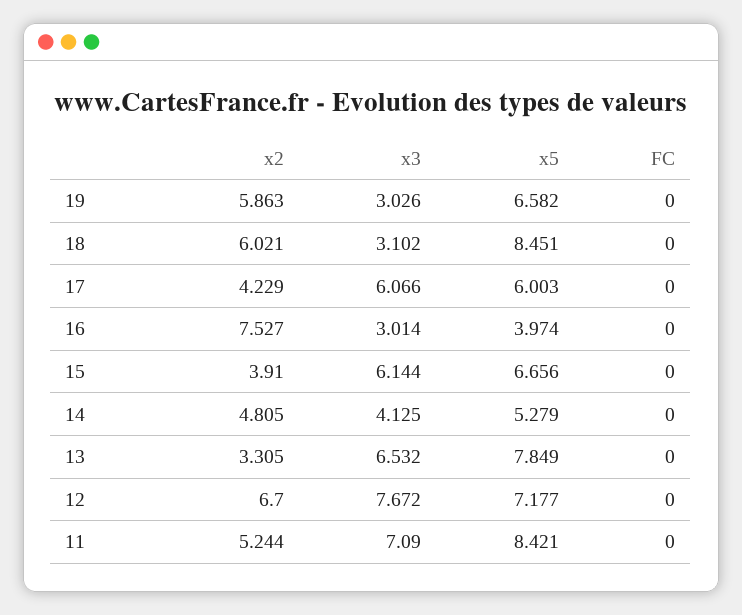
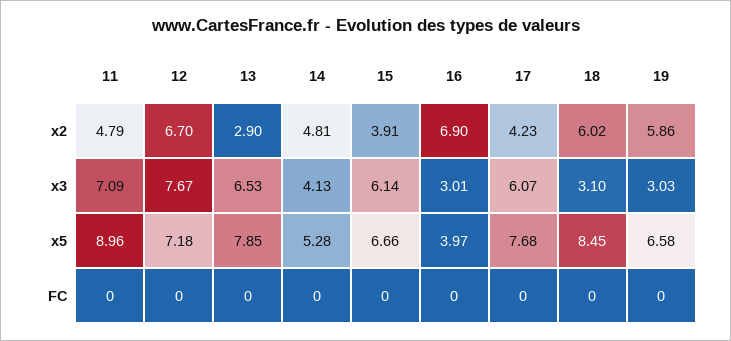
x5, 17: 6.003 -> 7.68
x2, 16: 7.527 -> 6.9
x2, 13: 3.305 -> 2.9
x2, 11: 5.244 -> 4.79
x5, 11: 8.421 -> 8.96

